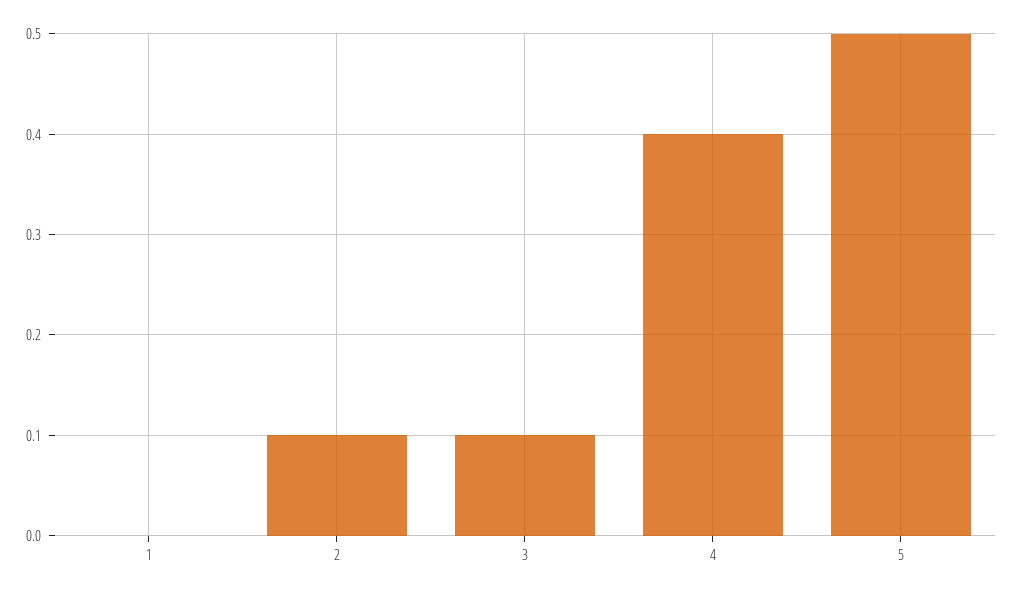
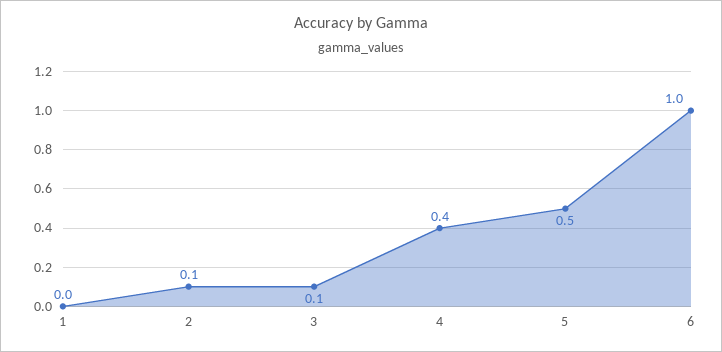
6: none -> 1

